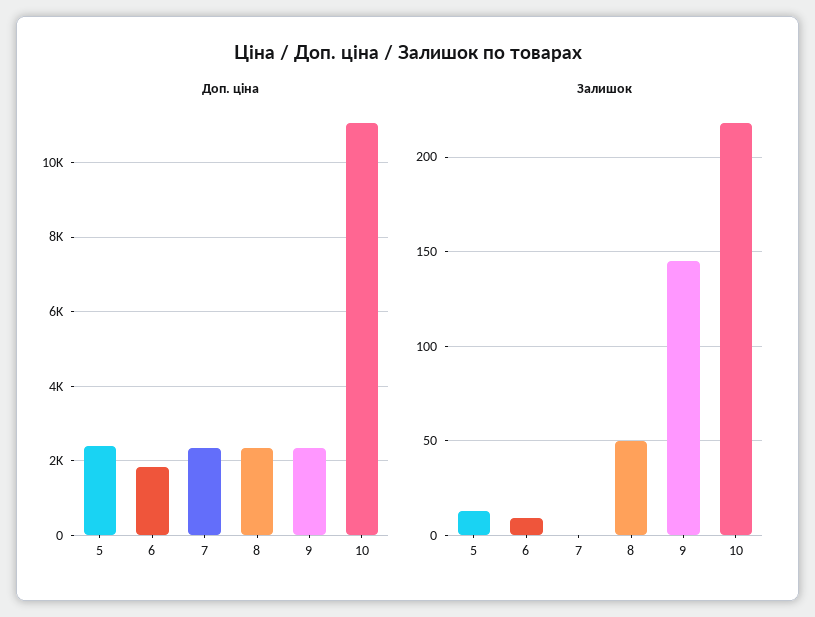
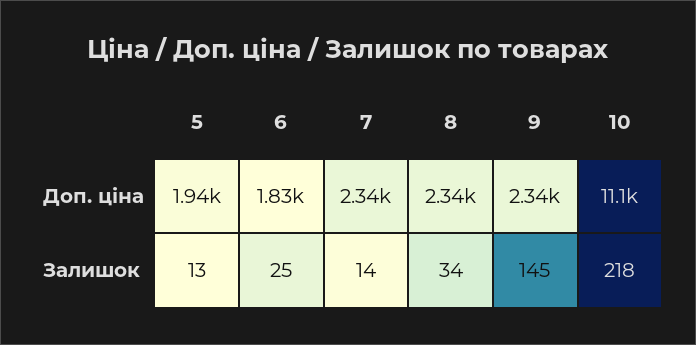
Доп. ціна, 5: 2400 -> 1940
Залишок, 6: 10 -> 25
Залишок, 7: 0 -> 14
Залишок, 8: 50 -> 34

